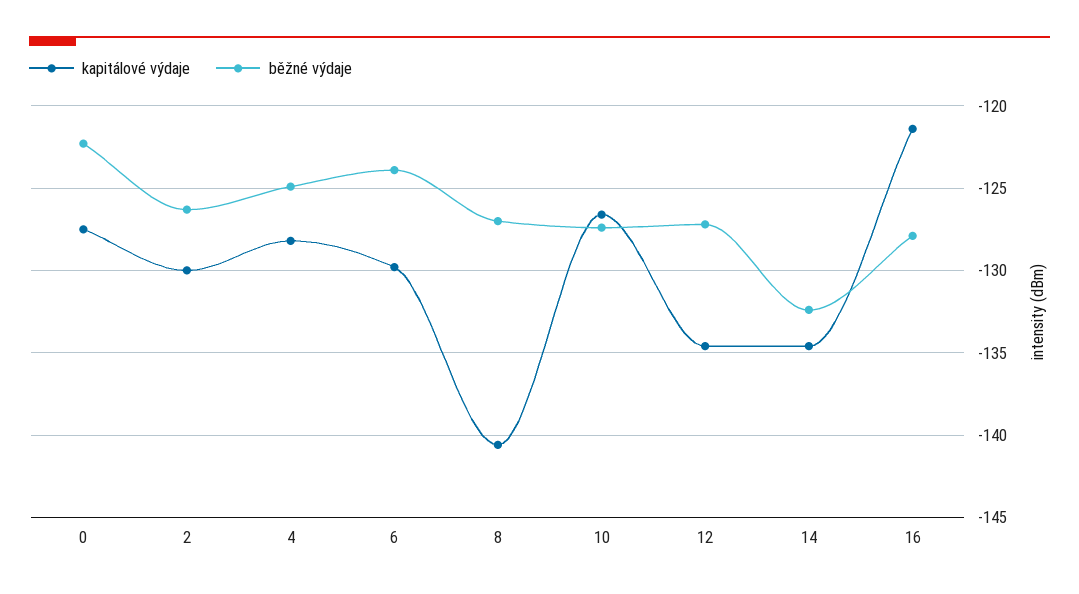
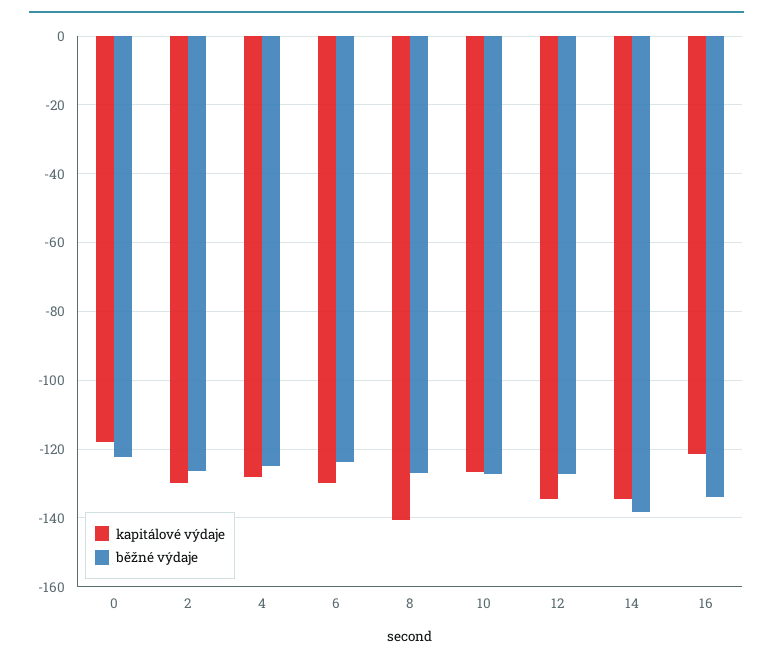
kapitálové výdaje, 0: -127.5 -> -118
běžné výdaje, 14: -132.5 -> -138
běžné výdaje, 16: -128 -> -134

